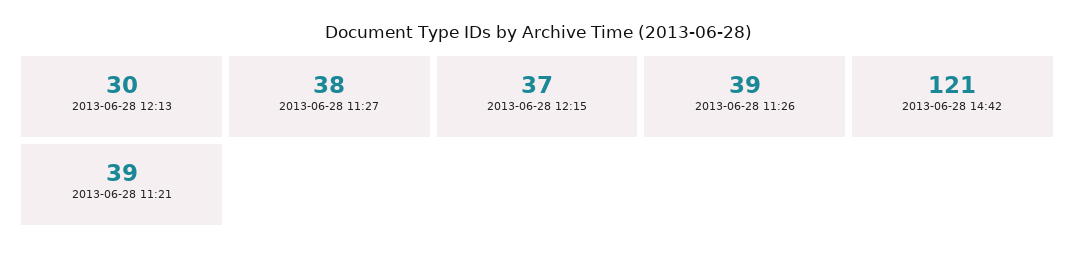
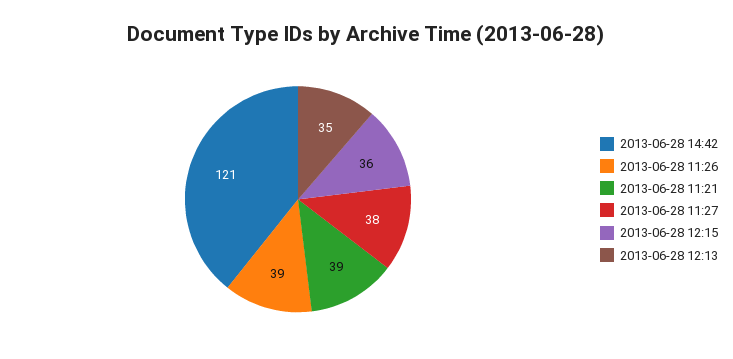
2013-06-28 12:13: 30 -> 35
2013-06-28 12:15: 37 -> 36

